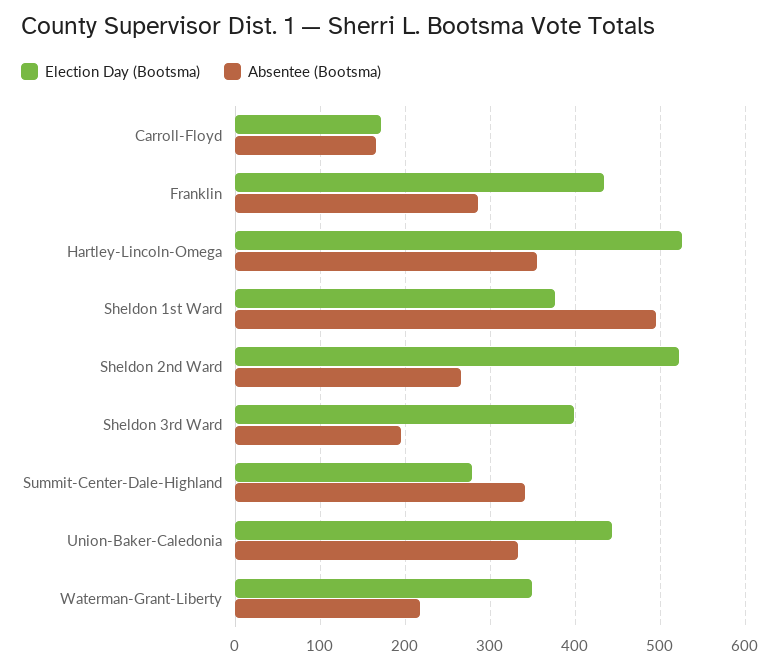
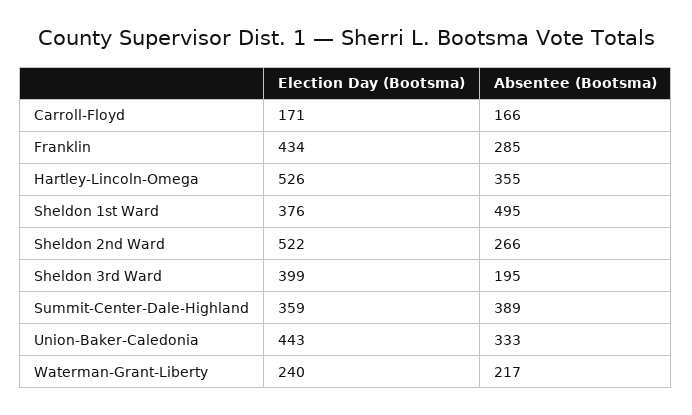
Election Day (Bootsma), Summit-Center-Dale-Highland: 280 -> 359
Absentee (Bootsma), Summit-Center-Dale-Highland: 340 -> 389
Election Day (Bootsma), Waterman-Grant-Liberty: 350 -> 240

